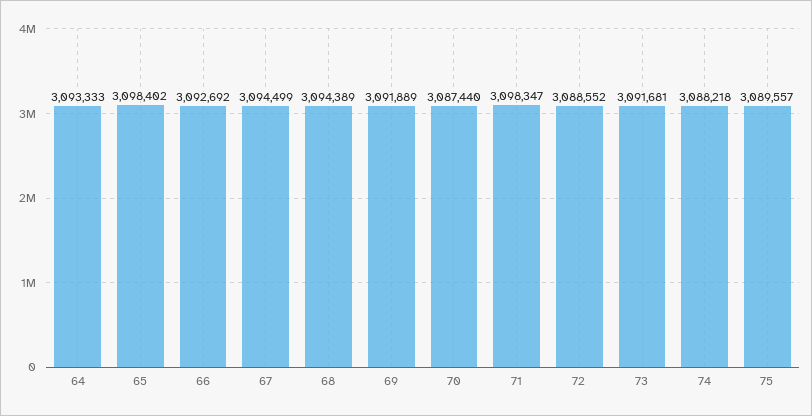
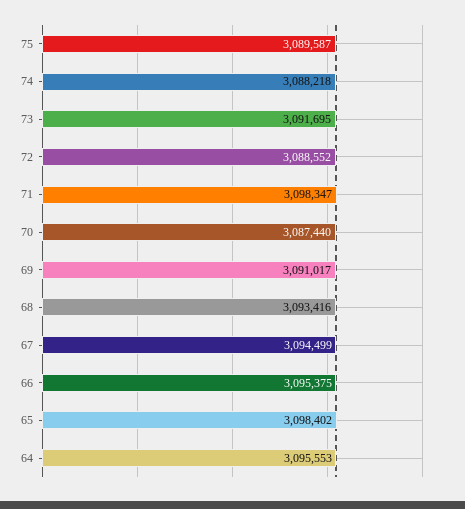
64: 3093333 -> 3095553
66: 3092692 -> 3095375
68: 3094389 -> 3093416
69: 3091889 -> 3091017
73: 3091681 -> 3091695
75: 3089557 -> 3089587

